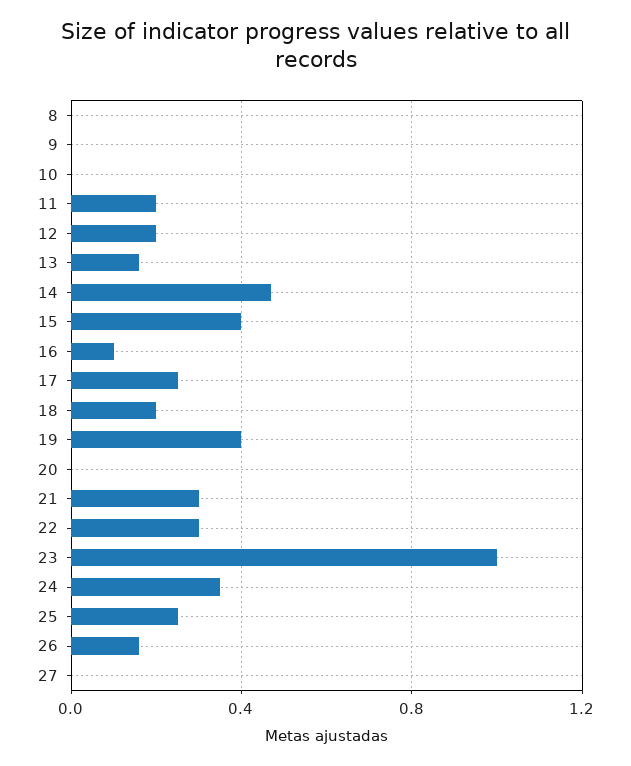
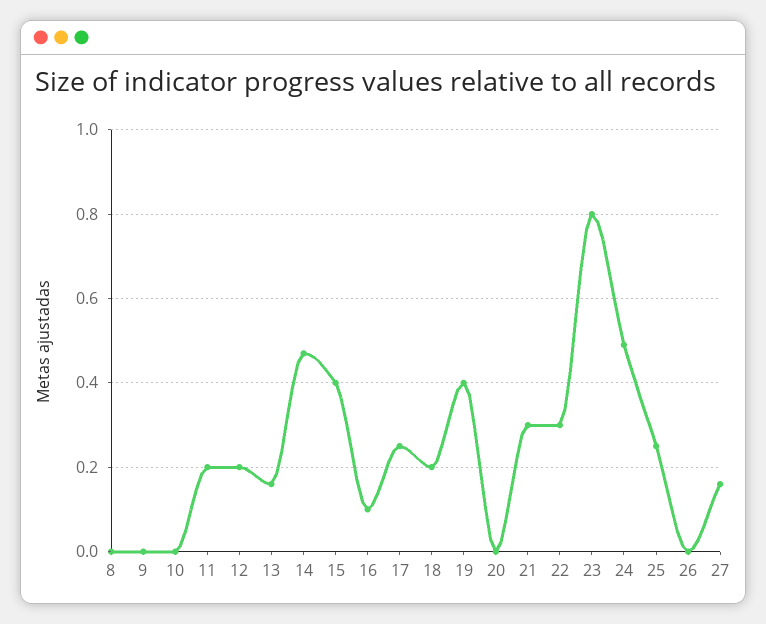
23: 1 -> 0.8
24: 0.35 -> 0.5
26: 0.15 -> 0
27: 0 -> 0.15

